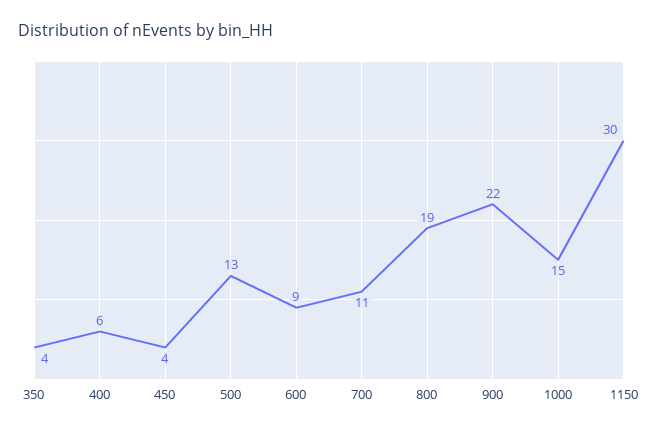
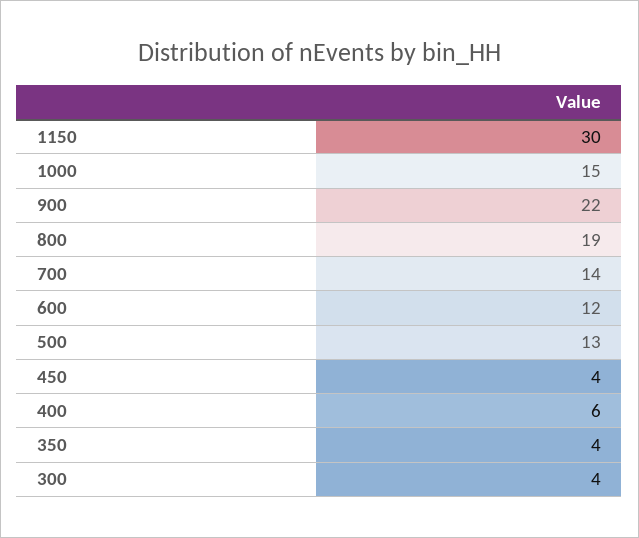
600: 9 -> 12
700: 11 -> 14
300: none -> 4

